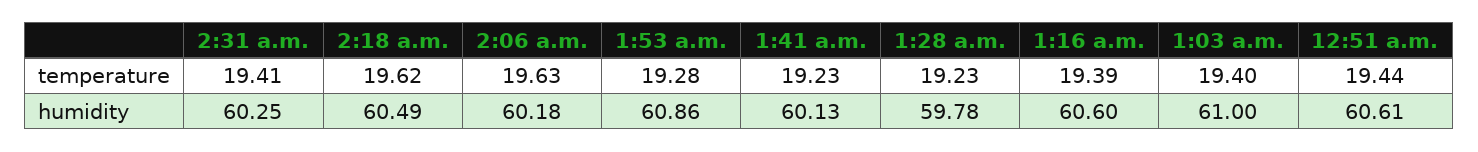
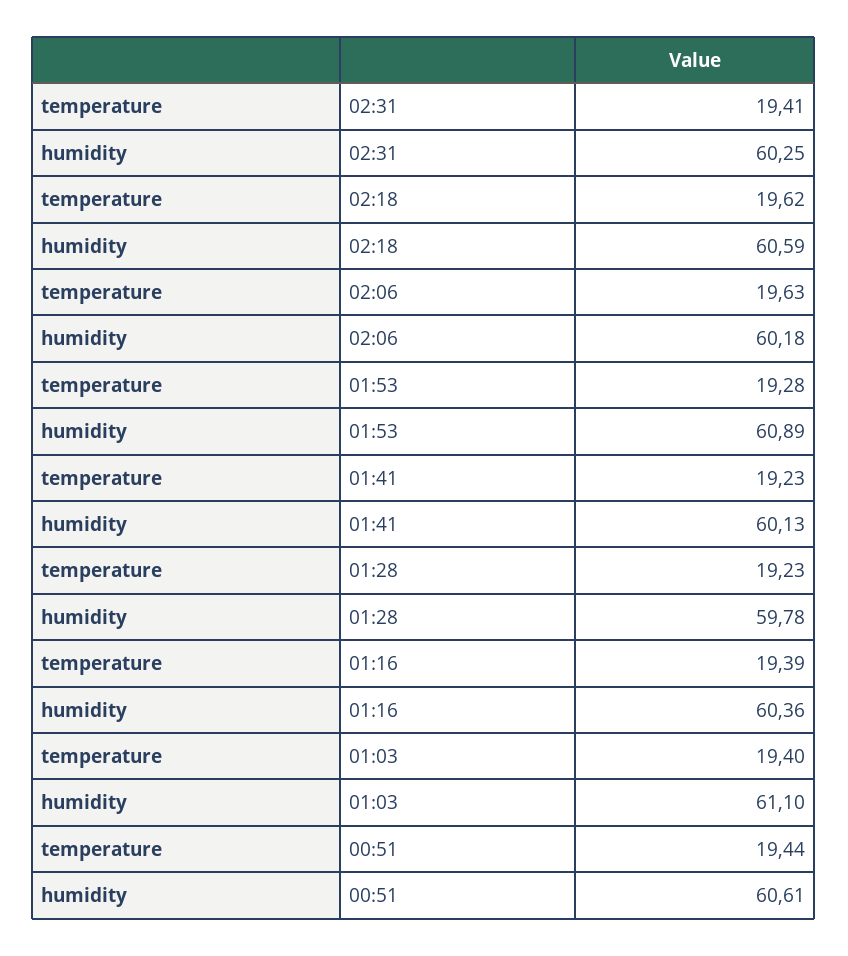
2:18 a.m., humidity: 60.49 -> 60.59
1:53 a.m., humidity: 60.86 -> 60.89
1:16 a.m., humidity: 60.6 -> 60.36
1:03 a.m., humidity: 61 -> 61.1

